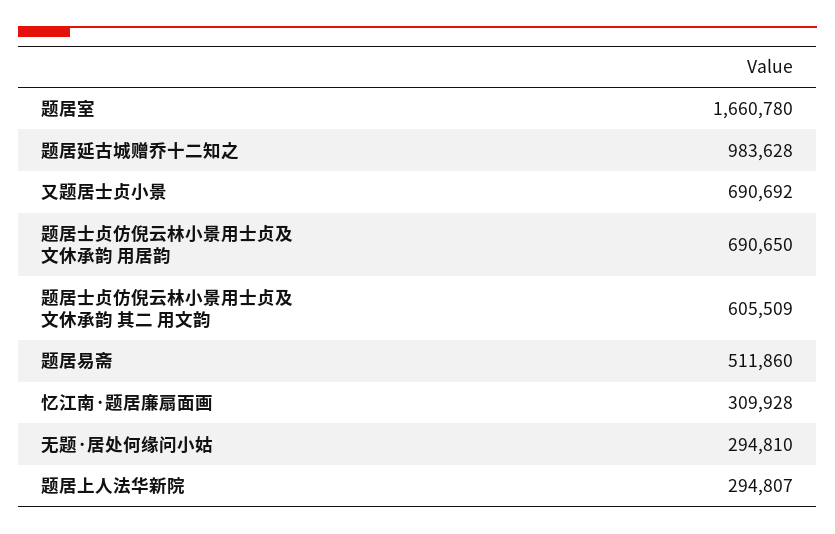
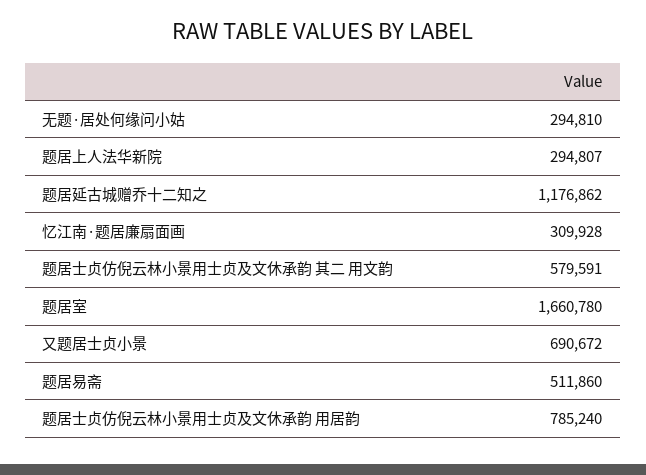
题居延古城赠乔十二知之: 983628 -> 1176862
又题居士贞小景: 690692 -> 690672
题居士贞仿倪云林小景用士贞及文休承韵 用居韵: 690650 -> 785240
题居士贞仿倪云林小景用士贞及文休承韵 其二 用文韵: 605509 -> 579591

